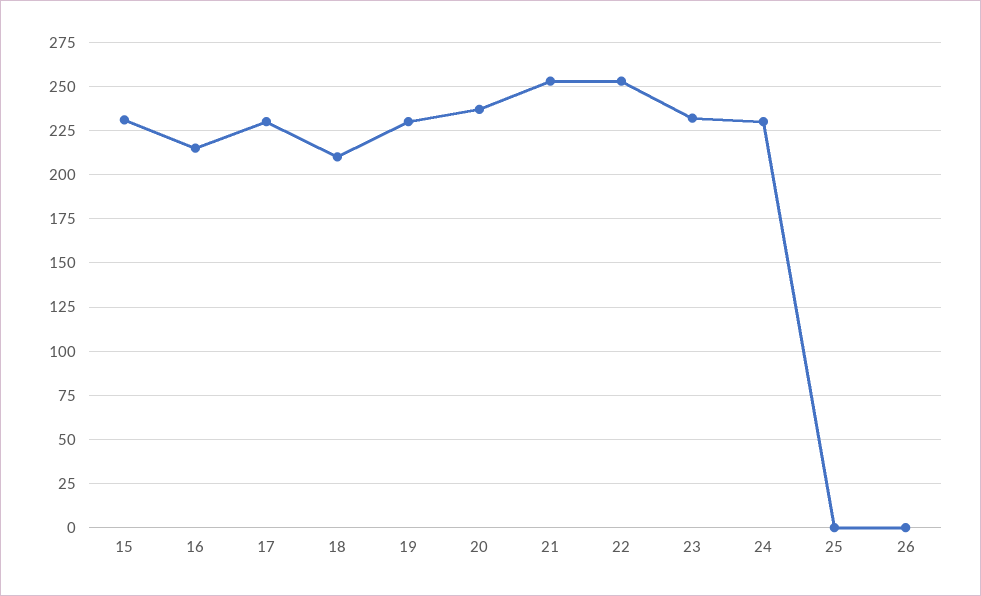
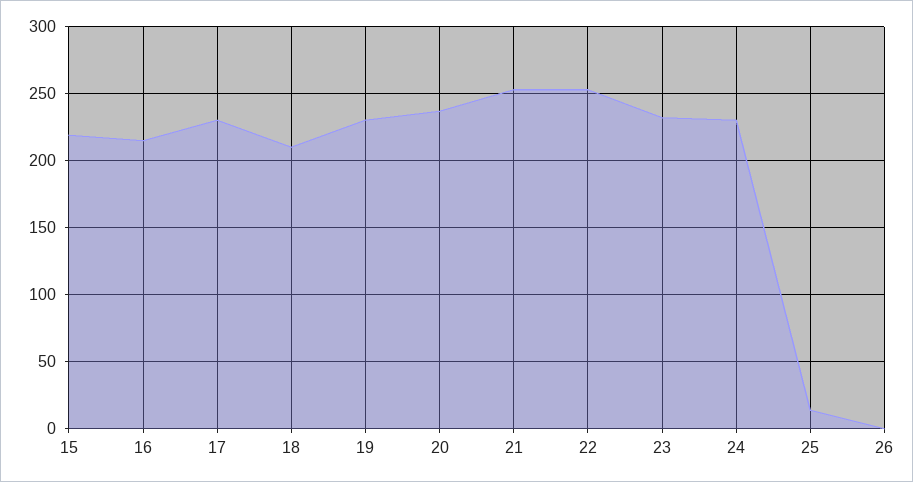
15: 230 -> 220
25: 0 -> 15

